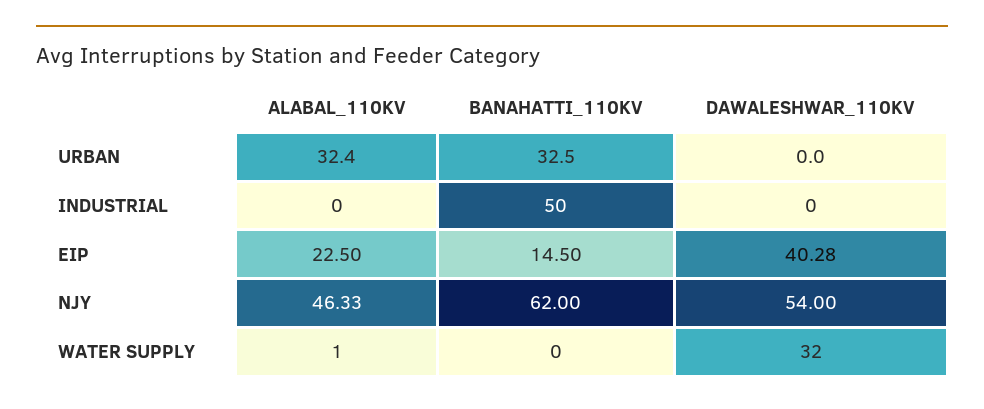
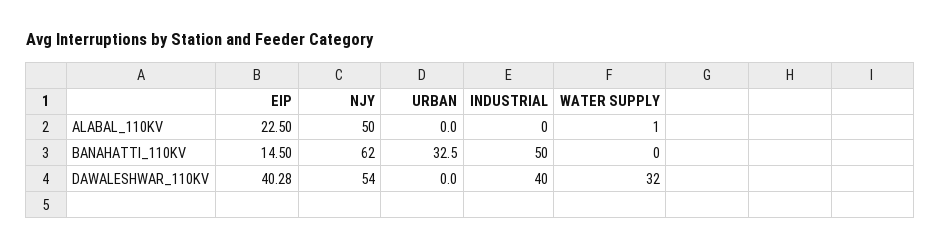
ALABAL_110KV, URBAN: 32.4 -> 0
DAWALESHWAR_110KV, INDUSTRIAL: 0 -> 40
ALABAL_110KV, NJY: 46.33 -> 50

